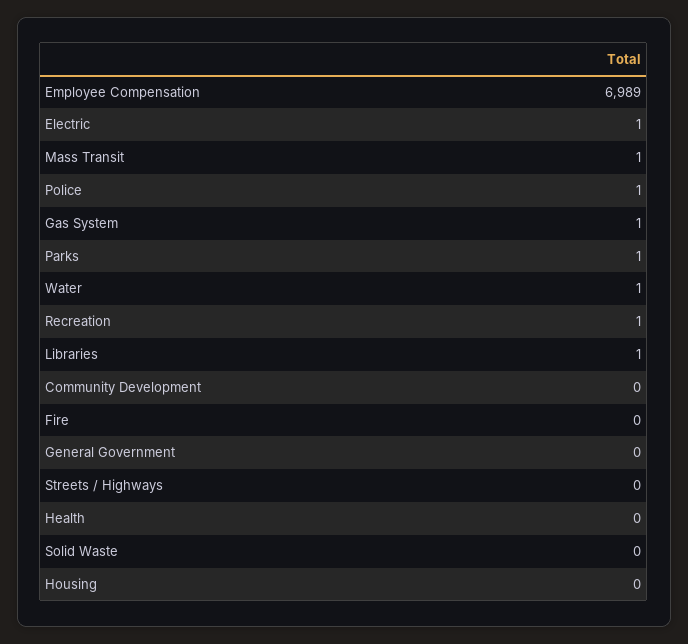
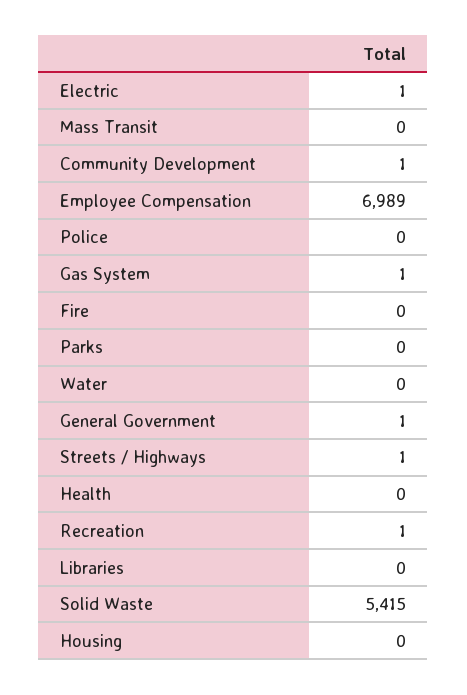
Mass Transit: 1 -> 0
Police: 1 -> 0
Parks: 1 -> 0
Water: 1 -> 0
Libraries: 1 -> 0
Community Development: 0 -> 1
General Government: 0 -> 1
Streets / Highways: 0 -> 1
Solid Waste: 0 -> 5415

